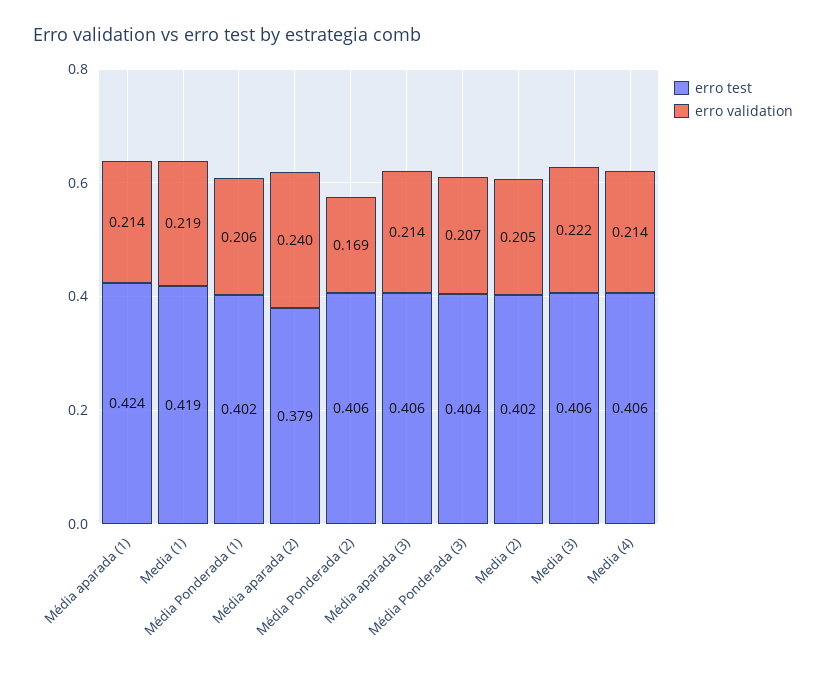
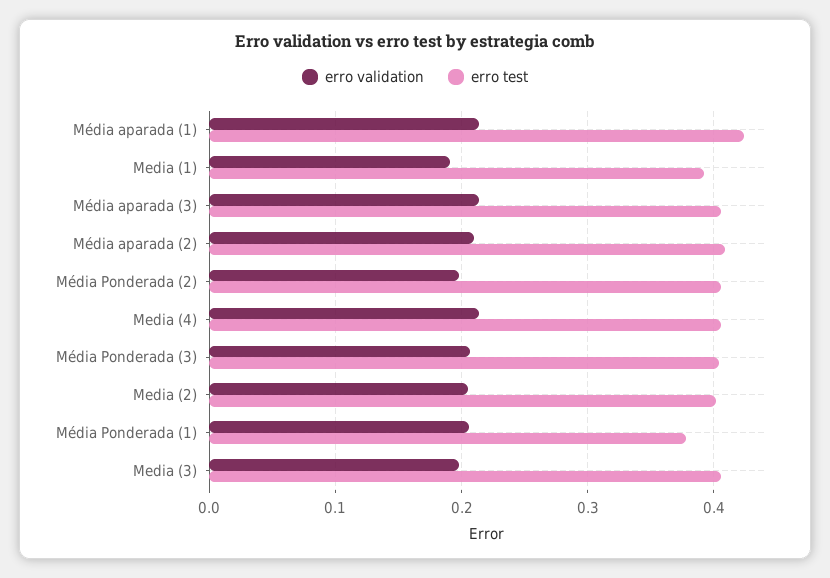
erro test, Media (1): 0.419 -> 0.39
erro validation, Media (1): 0.219 -> 0.19
erro test, Média Ponderada (1): 0.402 -> 0.38
erro test, Média aparada (2): 0.379 -> 0.41
erro validation, Média aparada (2): 0.24 -> 0.21
erro validation, Média Ponderada (2): 0.169 -> 0.2
erro validation, Media (3): 0.222 -> 0.2

